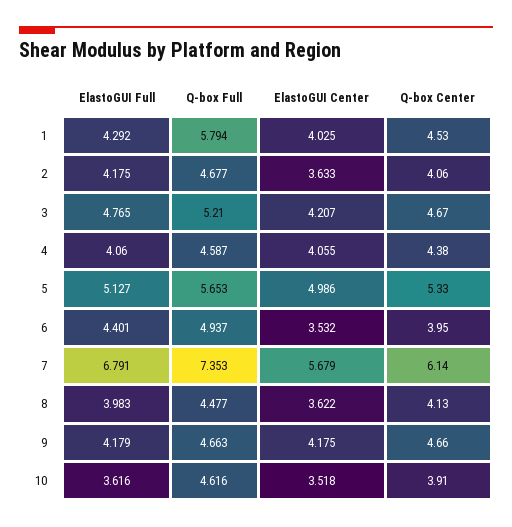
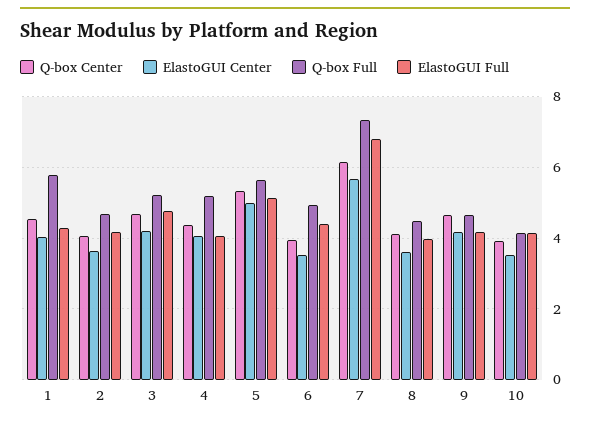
Q-box Full, 4: 4.587 -> 5.2
ElastoGUI Full, 10: 3.616 -> 4.2
Q-box Full, 10: 4.616 -> 4.2

